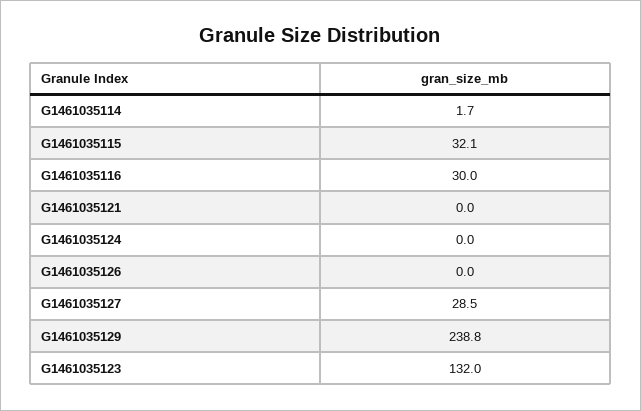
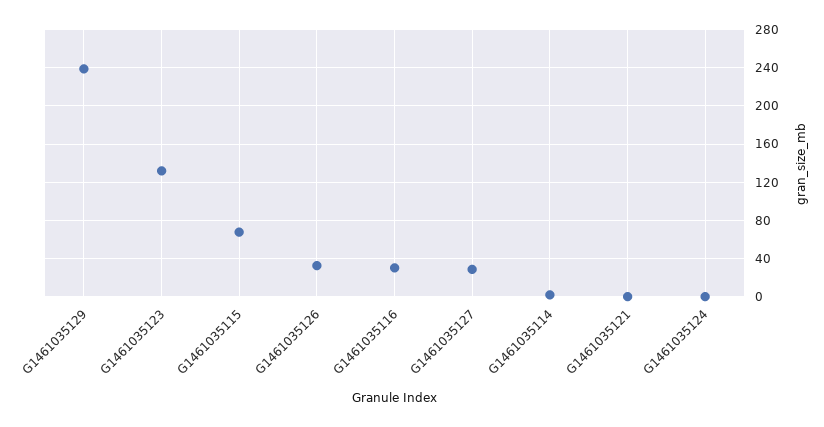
G1461035115: 32.1 -> 70
G1461035126: 0 -> 30

